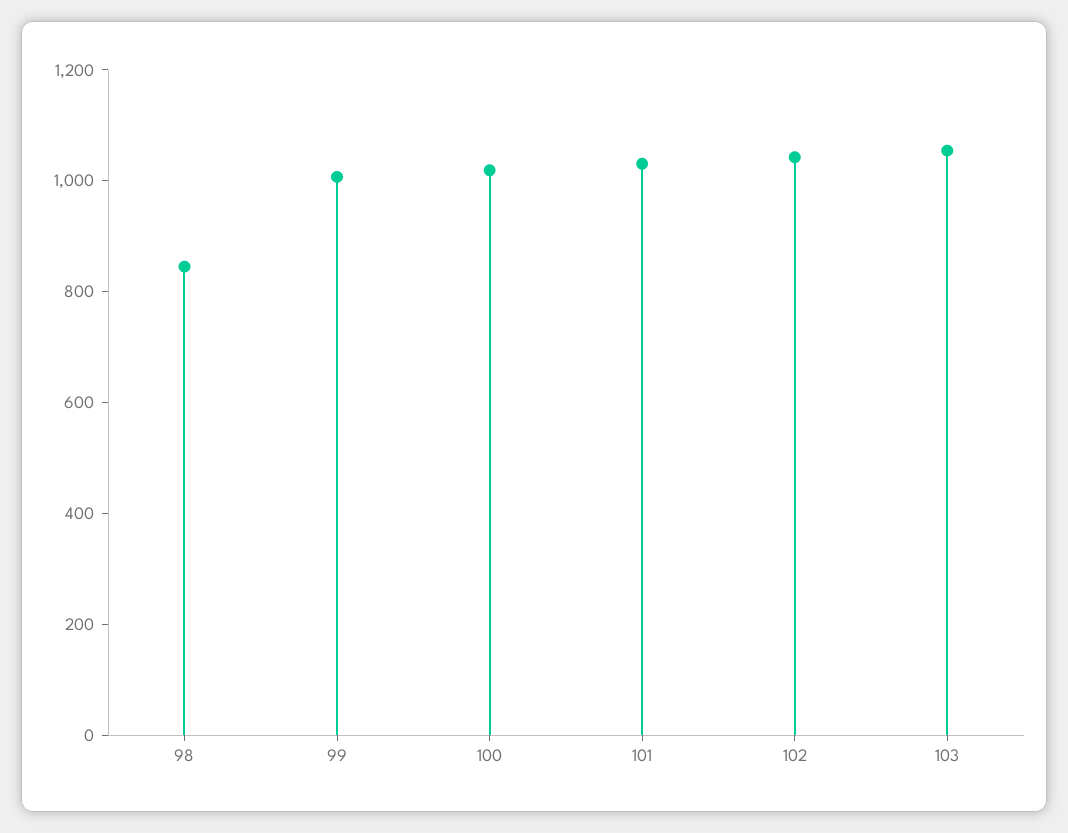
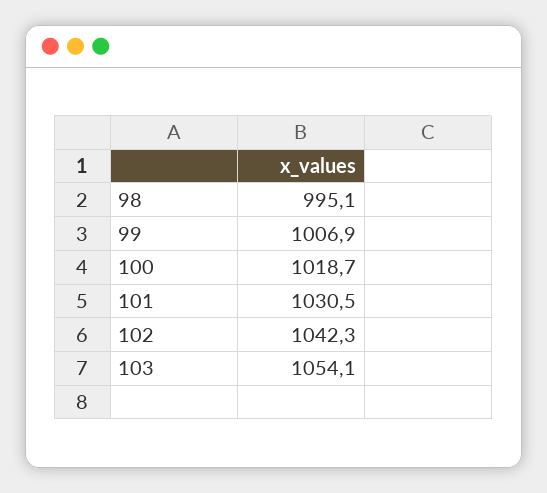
98: 850 -> 995.1

